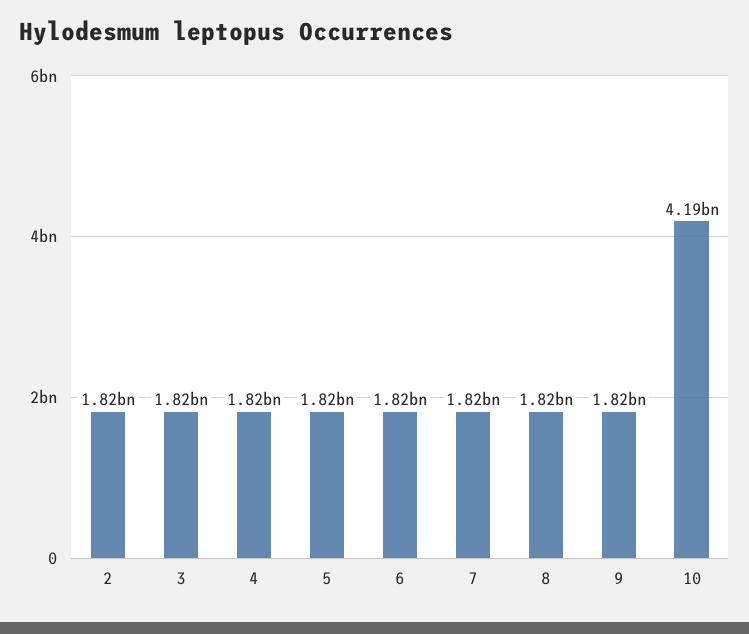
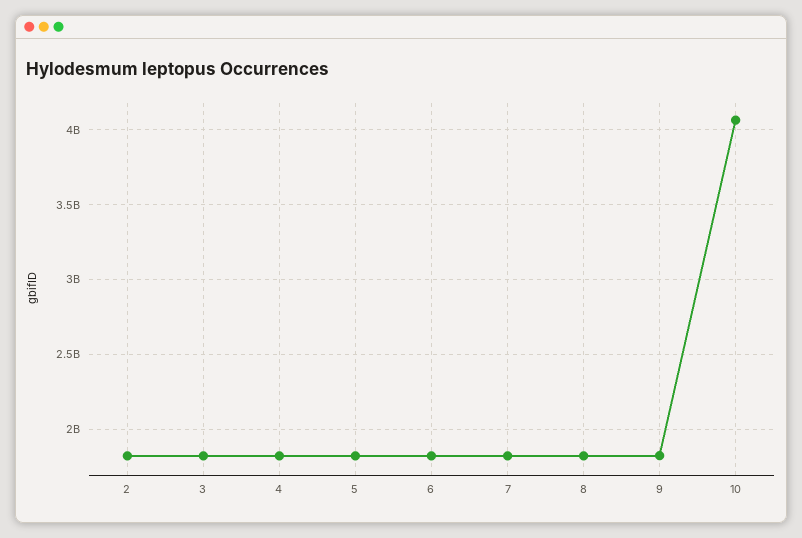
10: 4190000000 -> 4050000000

